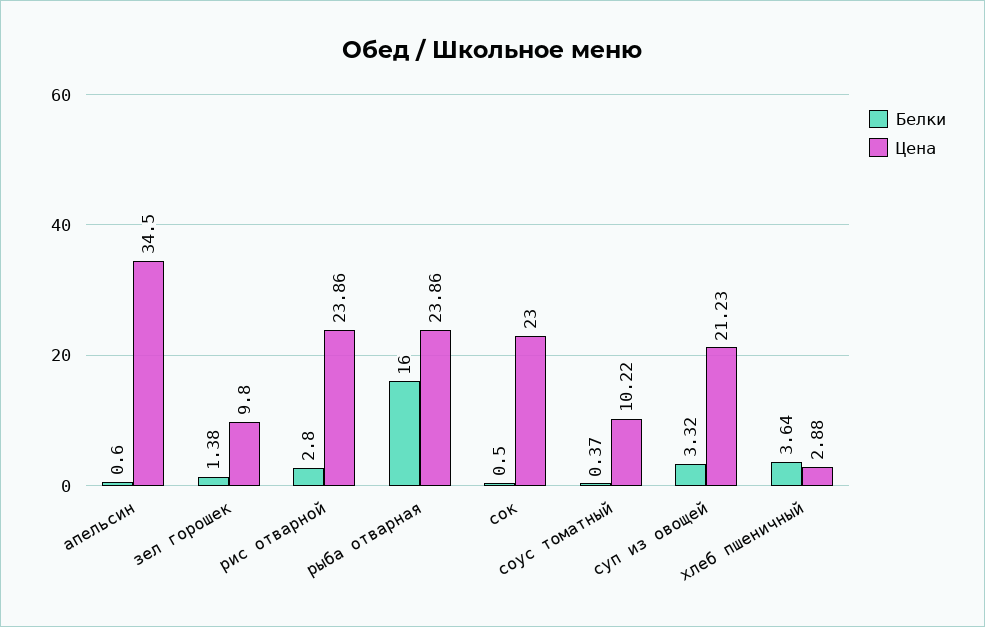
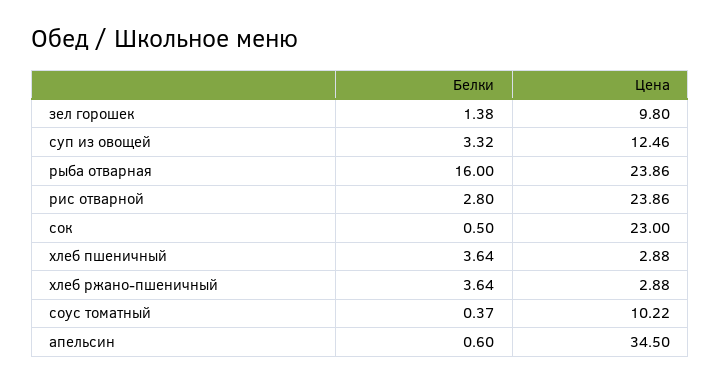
Цена, суп из овощей: 21.23 -> 12.46
Белки, хлеб ржано-пшеничный: none -> 3.64
Цена, хлеб ржано-пшеничный: none -> 2.88

